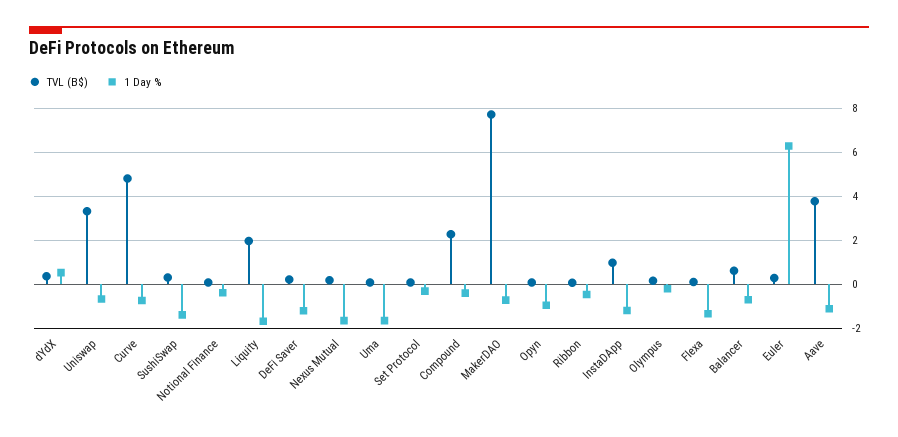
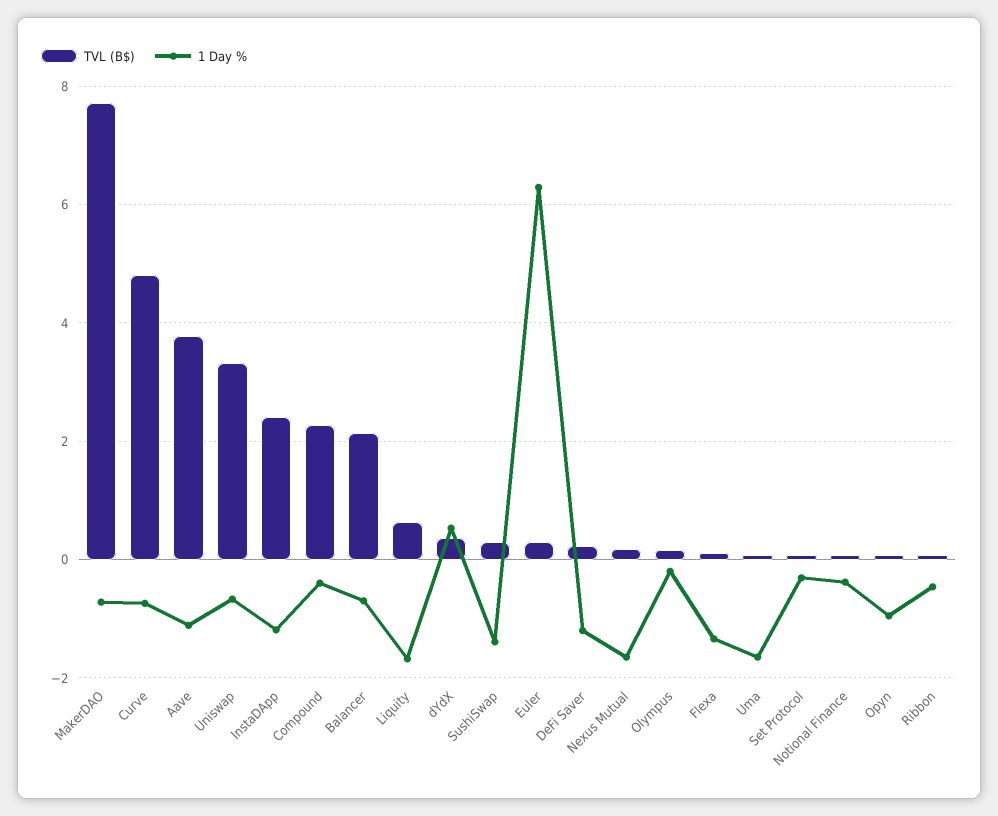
TVL (B$), Liquity: 2 -> 0.6
TVL (B$), InstaDApp: 1 -> 2.4
TVL (B$), Balancer: 0.5 -> 2.2

